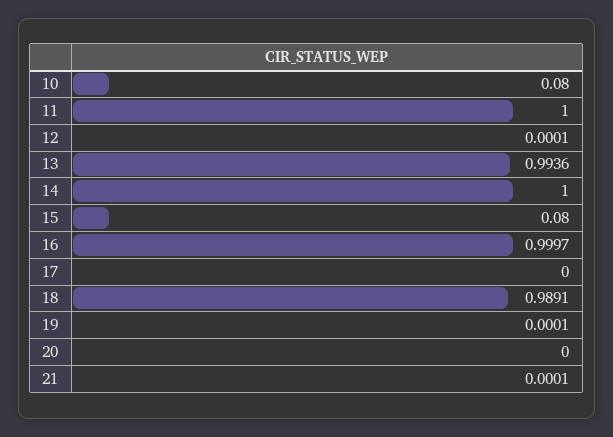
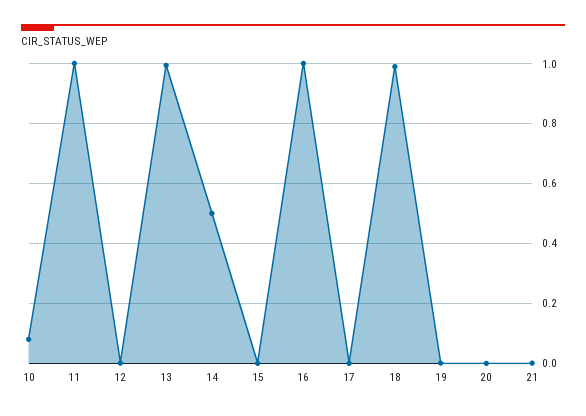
14: 1 -> 0.5
15: 0.08 -> 0

